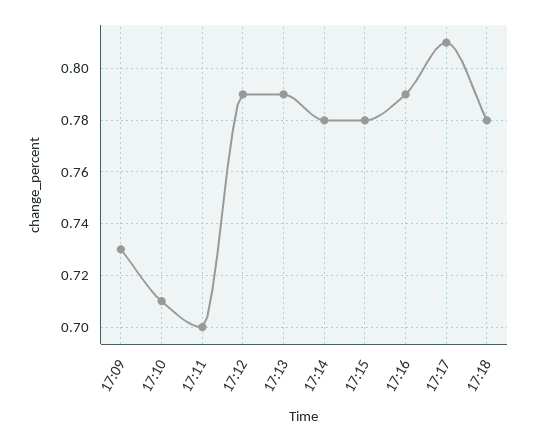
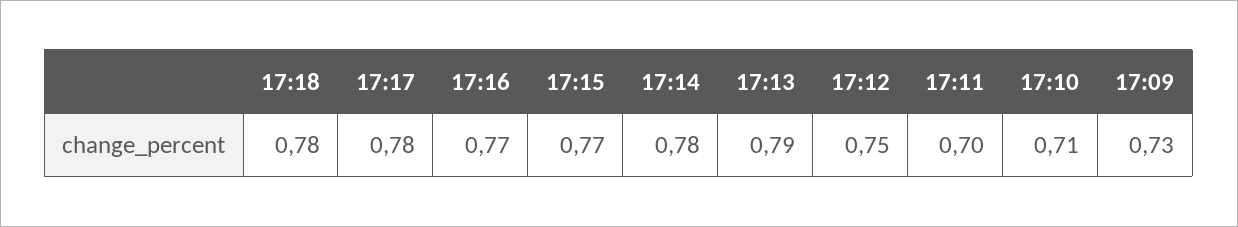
17:12: 0.79 -> 0.75
17:15: 0.78 -> 0.77
17:16: 0.79 -> 0.77
17:17: 0.81 -> 0.78

